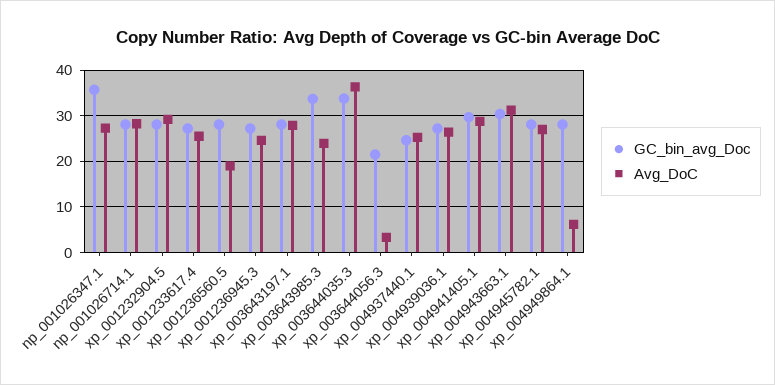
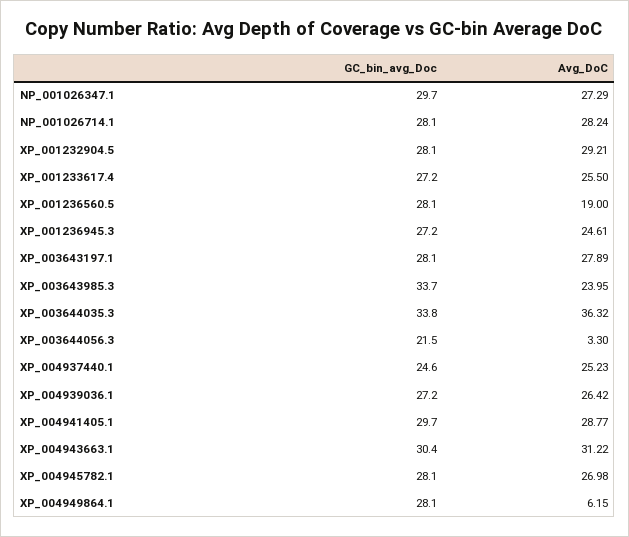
GC_bin_avg_Doc, np_001026347.1: 36 -> 29.7

